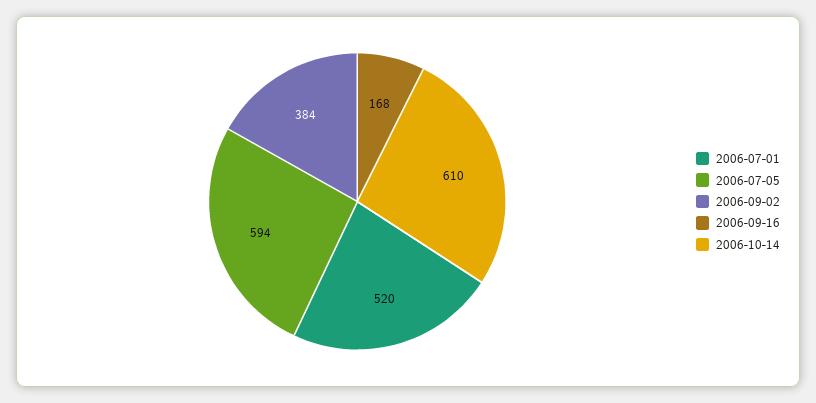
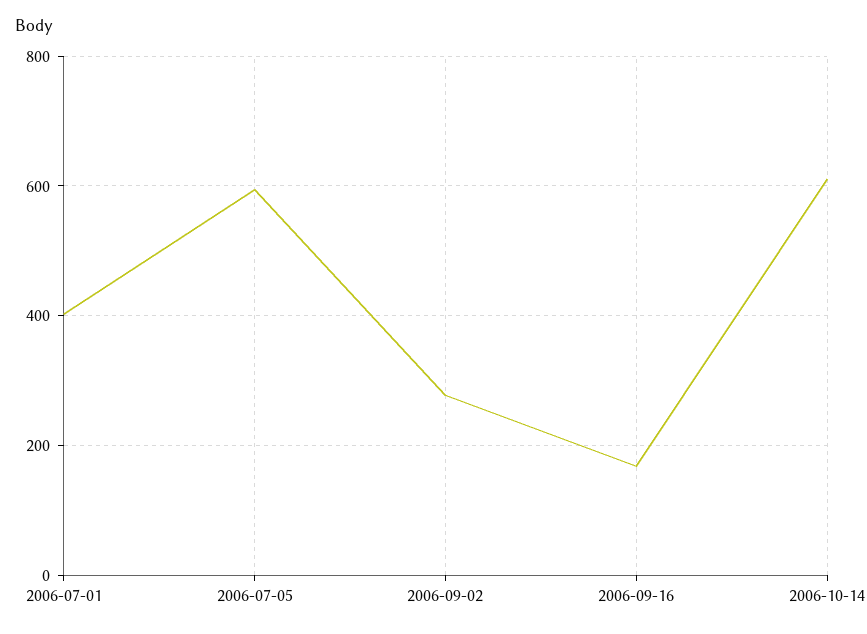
2006-07-01: 520 -> 400
2006-09-02: 384 -> 280

